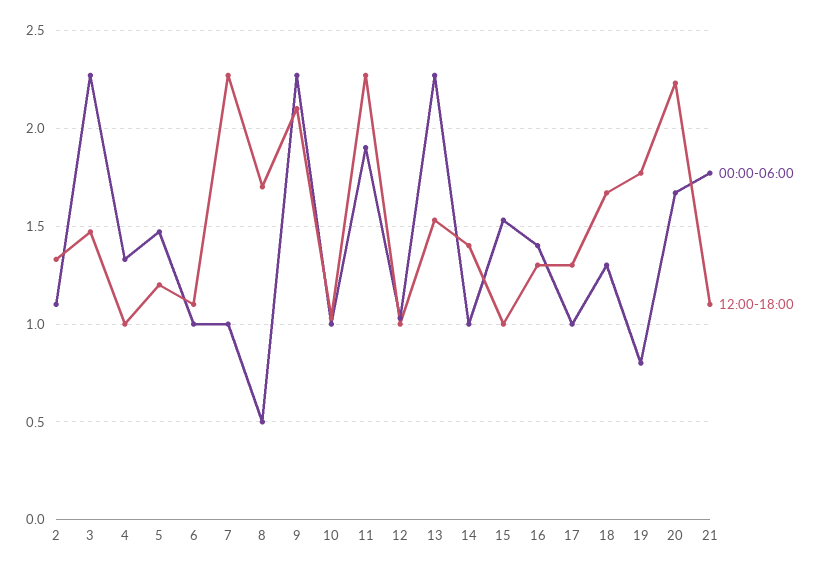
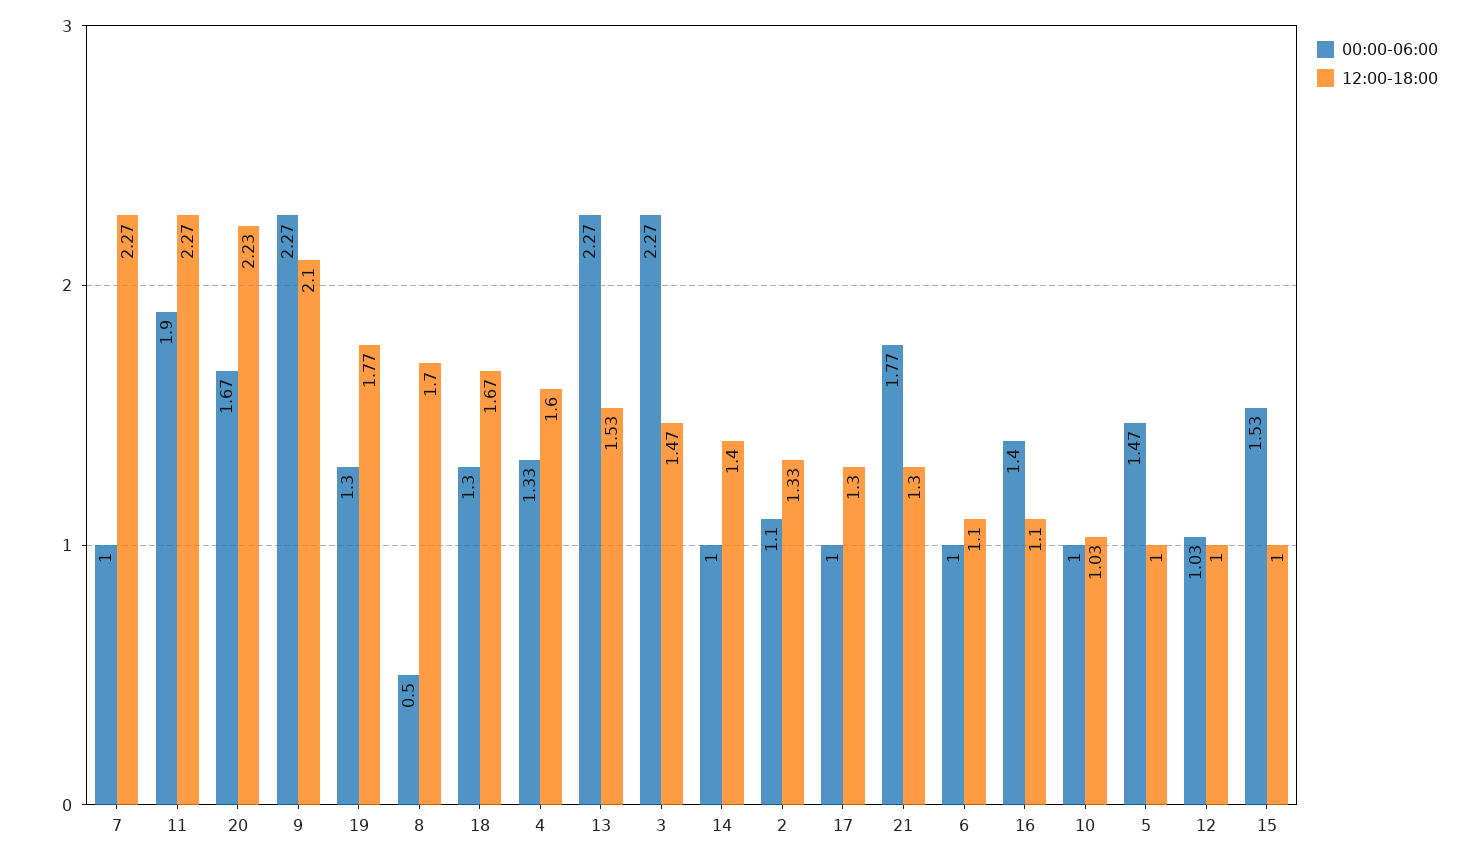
12:00-18:00, 4: 1 -> 1.6
12:00-18:00, 5: 1.2 -> 1
12:00-18:00, 16: 1.3 -> 1.1
00:00-06:00, 19: 0.8 -> 1.3
12:00-18:00, 21: 1.1 -> 1.3

